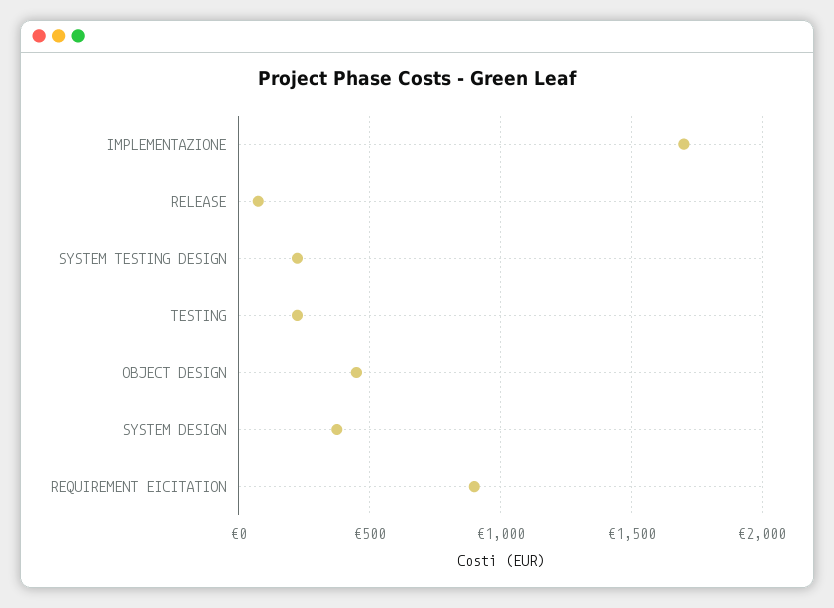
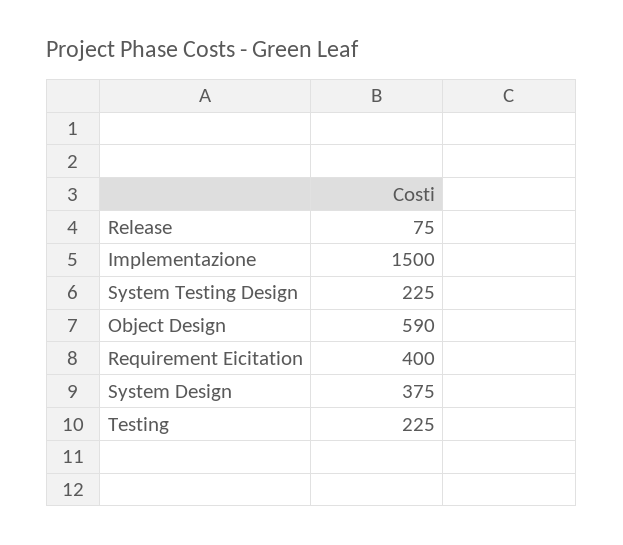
IMPLEMENTAZIONE: 1700 -> 1500
OBJECT DESIGN: 450 -> 590
REQUIREMENT EICITATION: 900 -> 400

